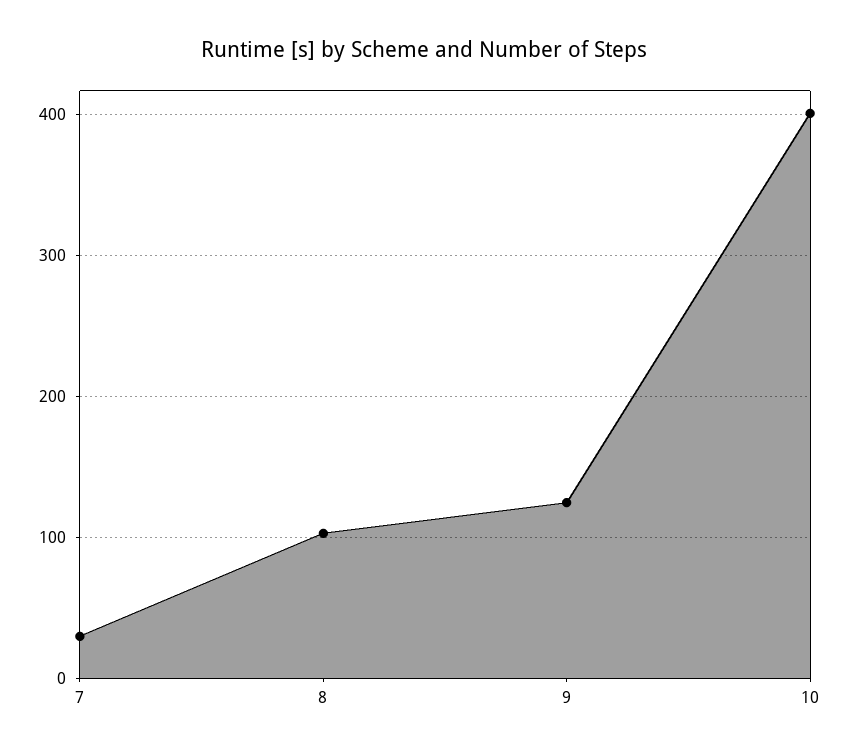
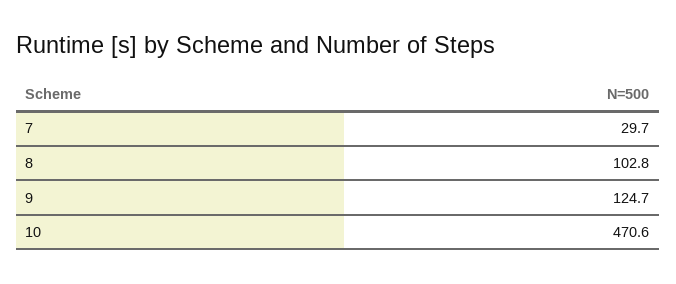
10: 400 -> 470.6

